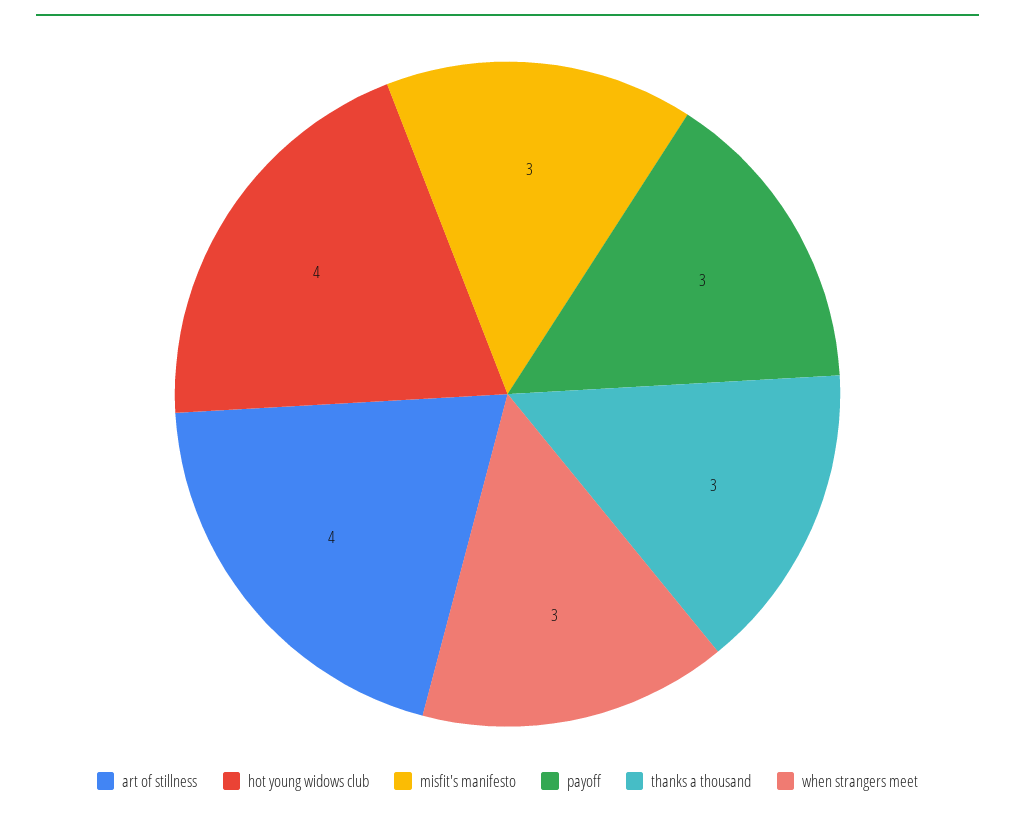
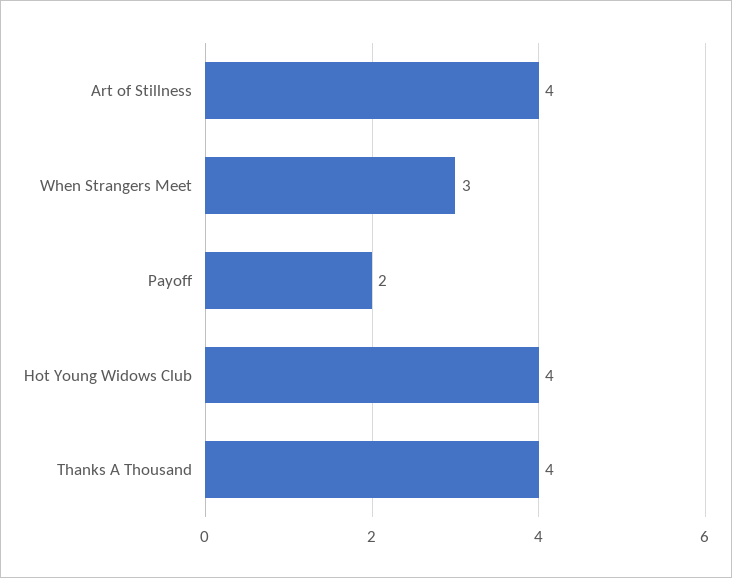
misfit's manifesto: 3 -> none
payoff: 3 -> 2
thanks a thousand: 3 -> 4

